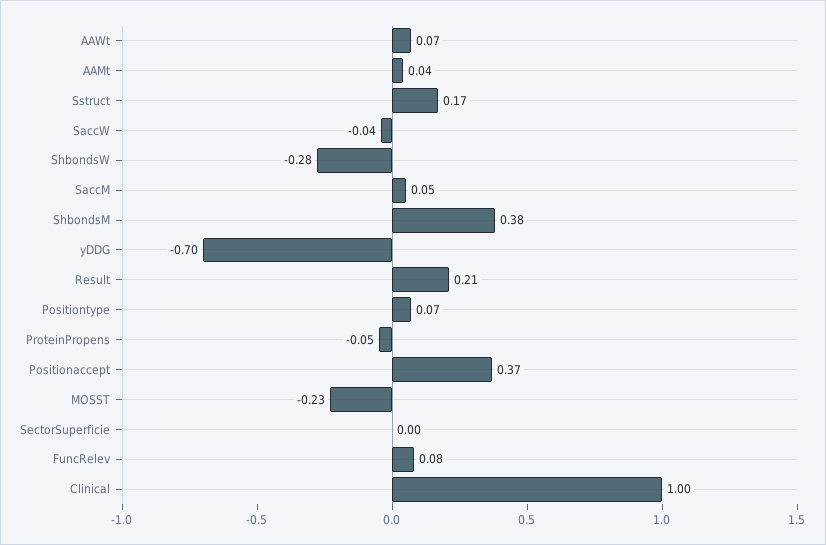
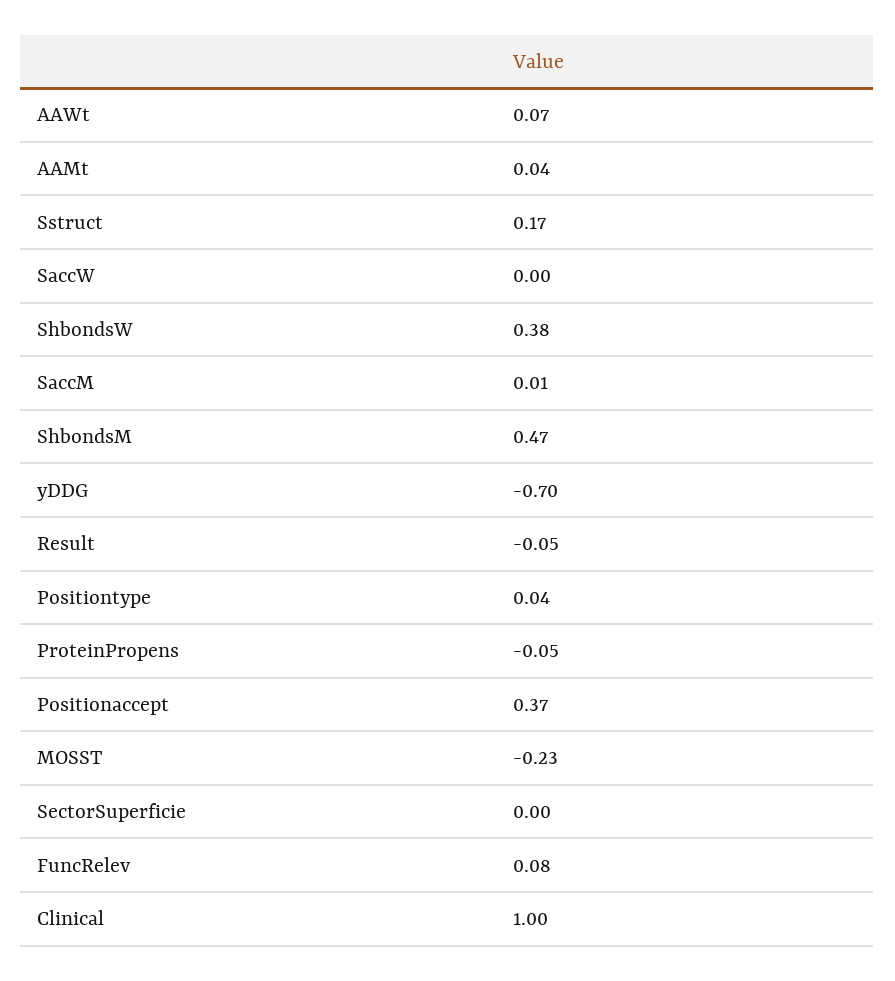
SaccW: -0.04 -> 0
ShbondsW: -0.28 -> 0.38
SaccM: 0.05 -> 0.01
ShbondsM: 0.38 -> 0.47
Result: 0.21 -> -0.05
Positiontype: 0.07 -> 0.04

